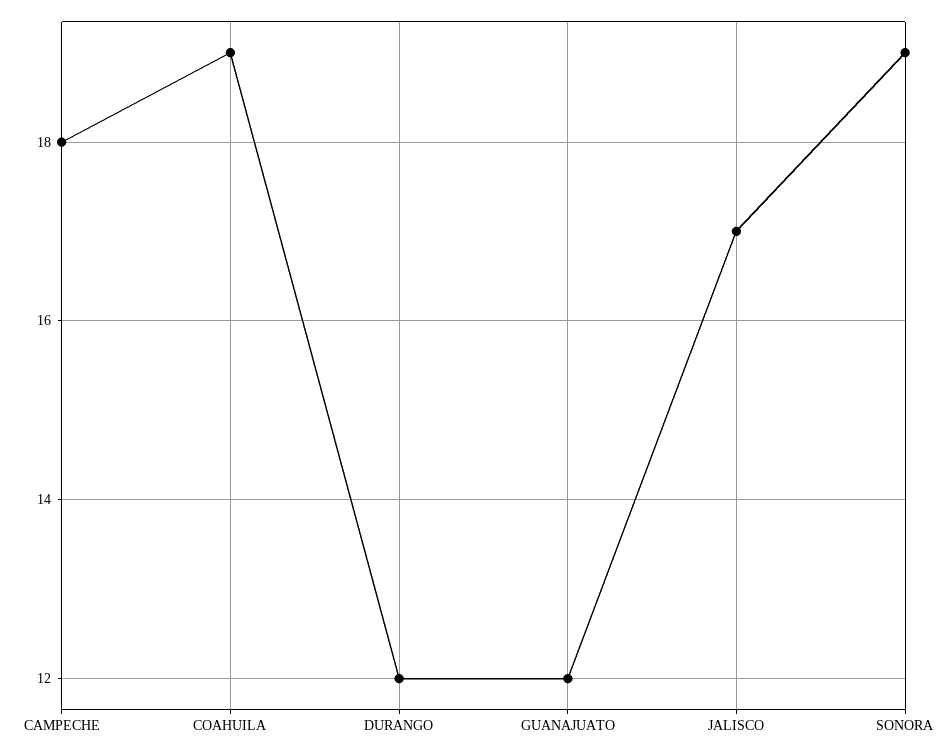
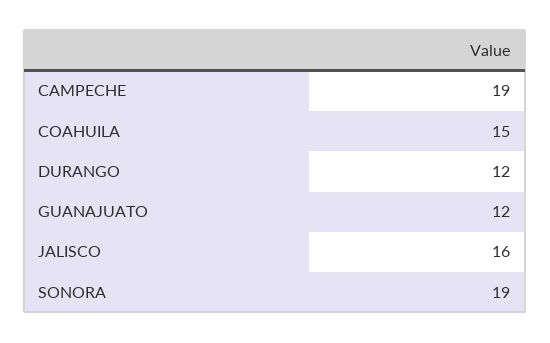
CAMPECHE: 18 -> 19
COAHUILA: 19 -> 15
JALISCO: 17 -> 16

